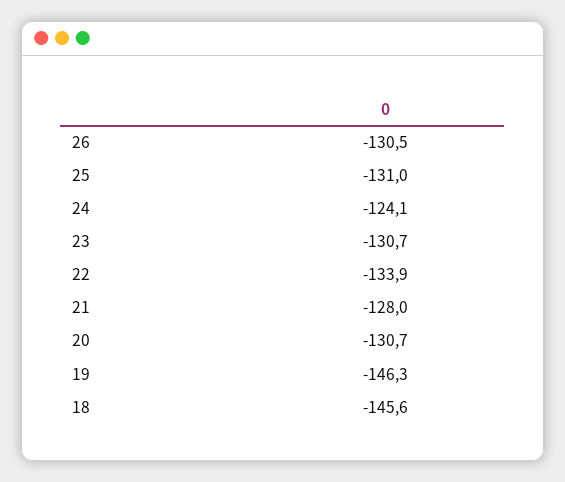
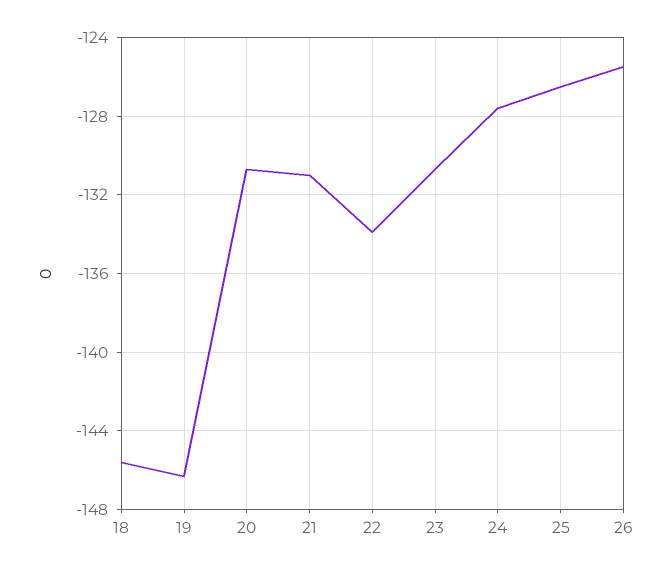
26: -130.5 -> -125.5
25: -131 -> -126.5
24: -124.1 -> -127.5
21: -128 -> -131

